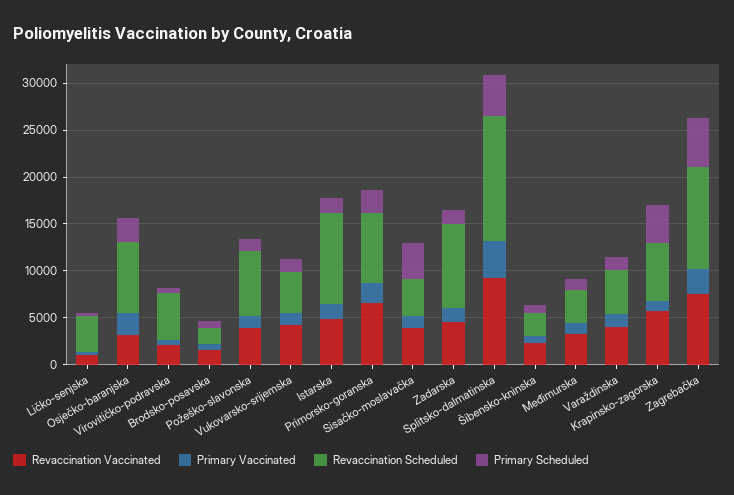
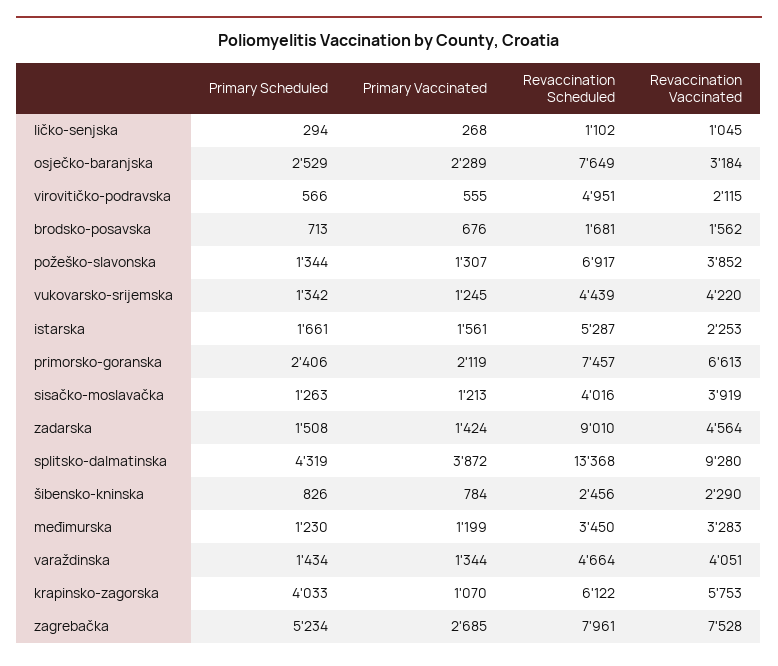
Revaccination Scheduled, Ličko-senjska: 4000 -> 1102
Revaccination Vaccinated, Istarska: 5000 -> 2253
Revaccination Scheduled, Istarska: 10000 -> 5287
Primary Scheduled, Sisačko-moslavačka: 4000 -> 1263
Revaccination Scheduled, Zagrebačka: 11000 -> 7961

